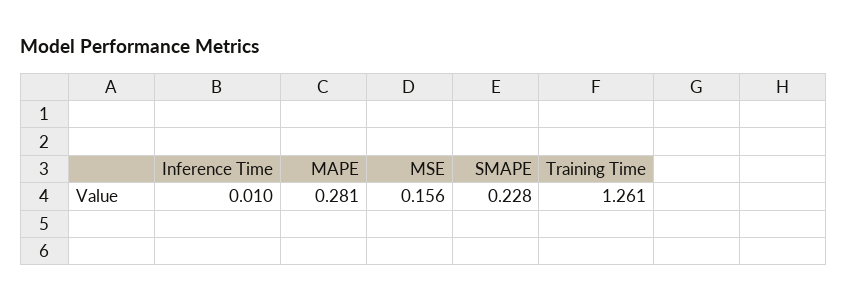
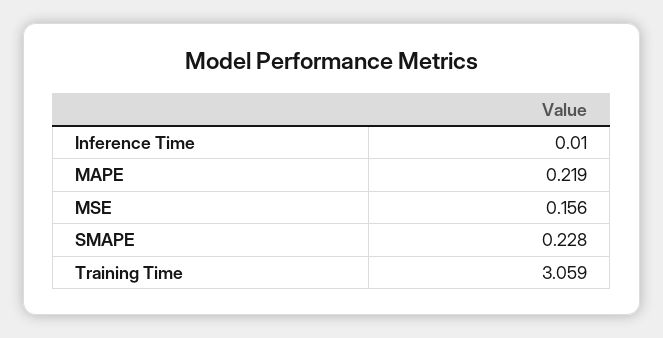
MAPE: 0.281 -> 0.219
Training Time: 1.261 -> 3.059

